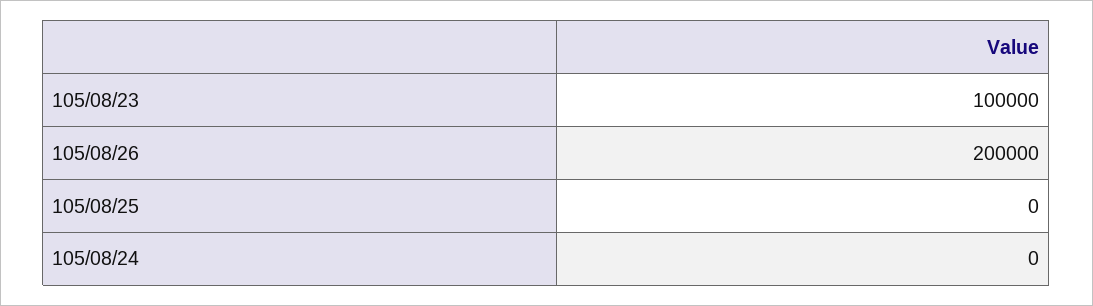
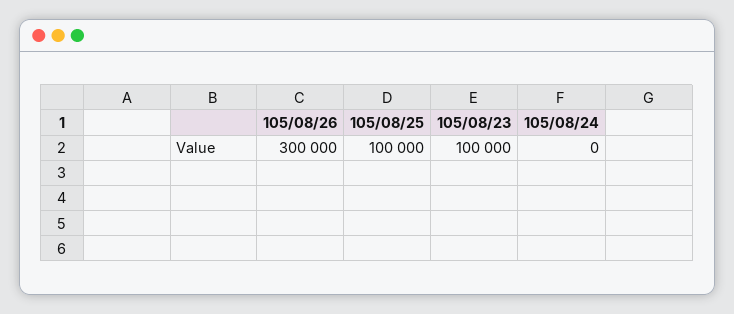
105/08/26: 200000 -> 300000
105/08/25: 0 -> 100000

